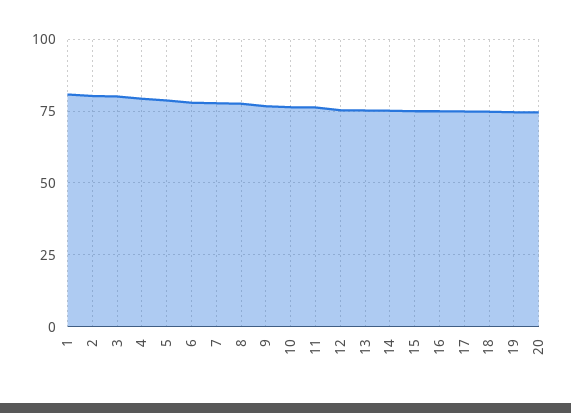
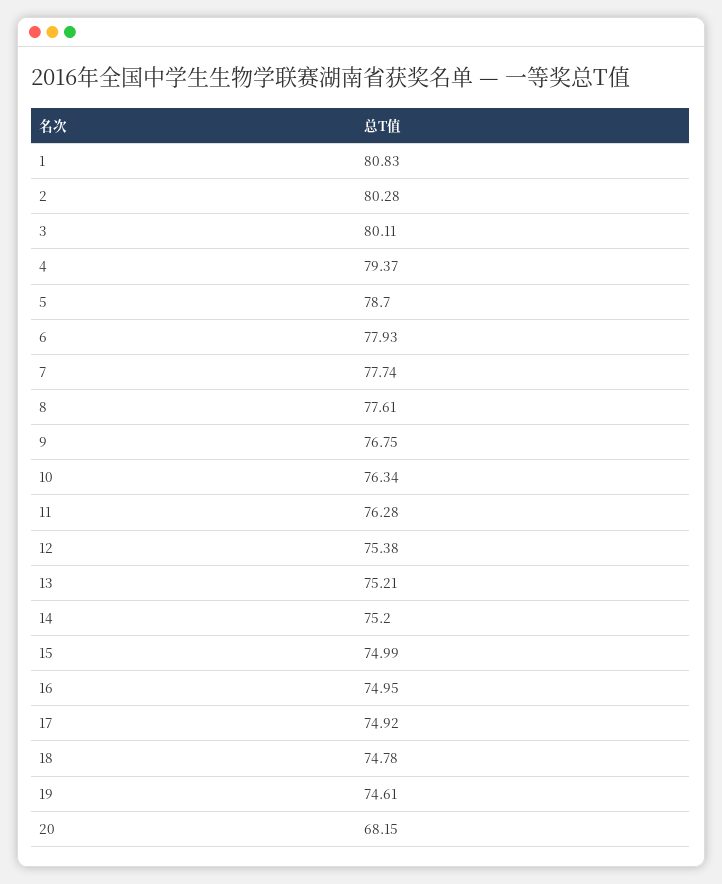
20: 75 -> 68.15

